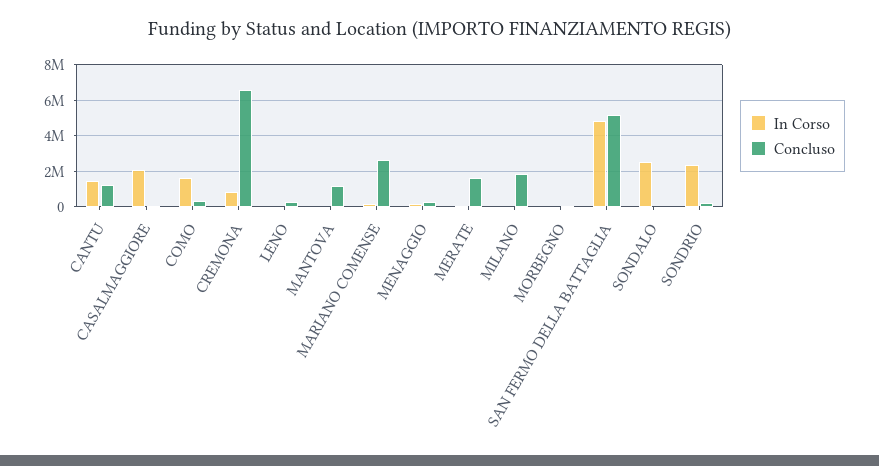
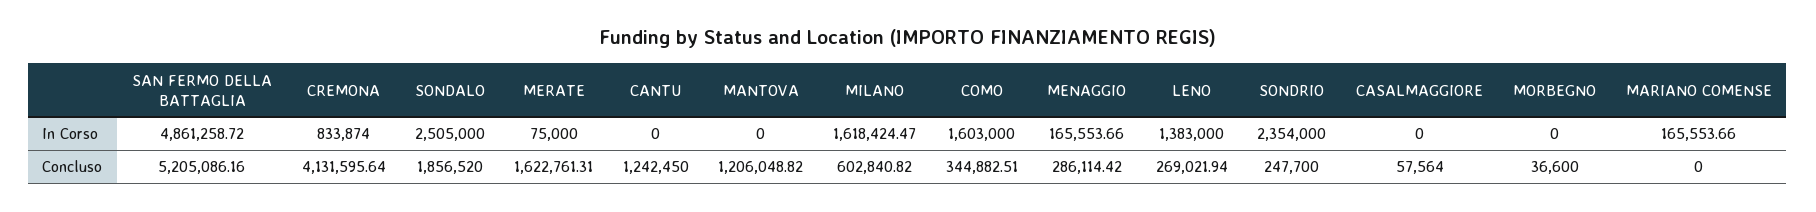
In Corso, CANTU: 1500000 -> 0
In Corso, CASALMAGGIORE: 2000000 -> 0
Concluso, CREMONA: 6500000 -> 4131595.64
In Corso, LENO: 0 -> 1383000
Concluso, MARIANO COMENSE: 2500000 -> 0
In Corso, MILANO: 0 -> 1618424.47
Concluso, MILANO: 2000000 -> 602840.82
Concluso, SONDALO: 0 -> 1856520

